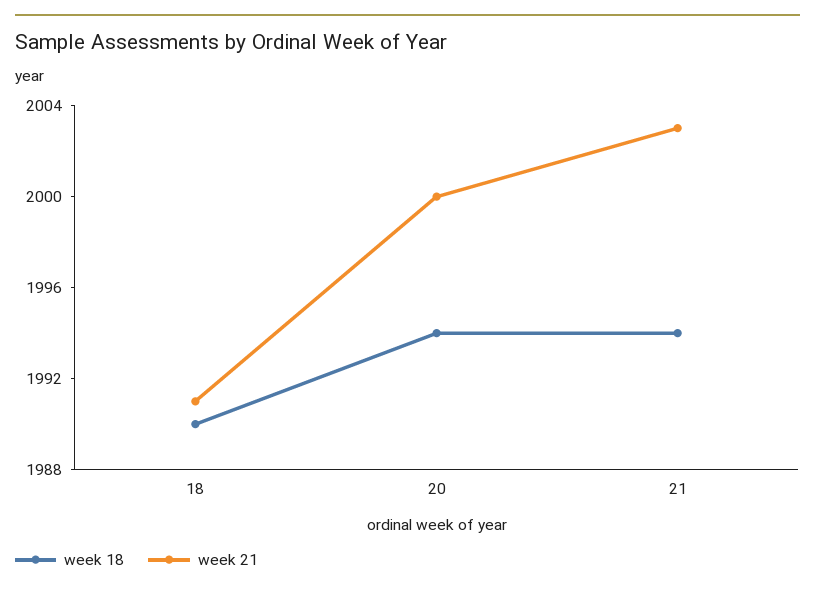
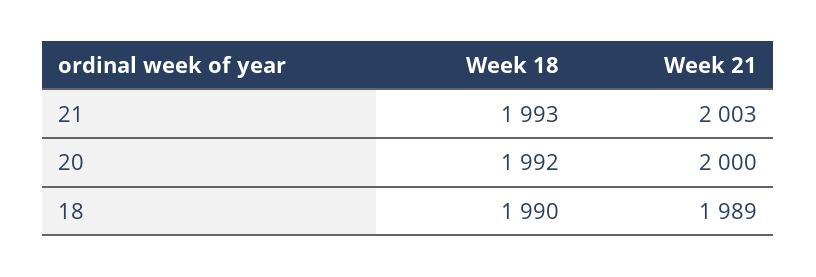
week 21, 18: 1991 -> 1989
week 18, 20: 1994 -> 1992
week 18, 21: 1994 -> 1993

